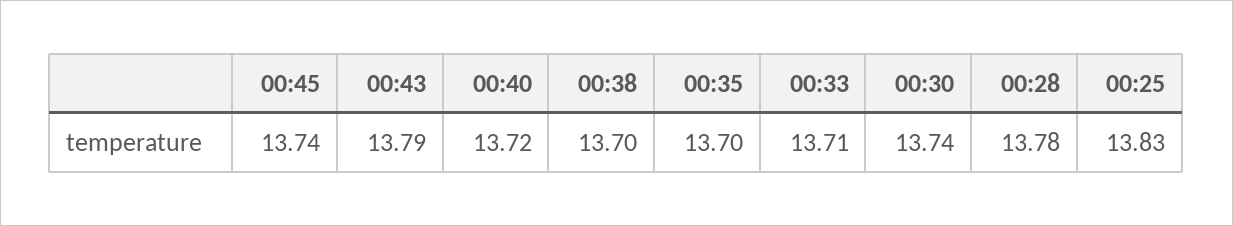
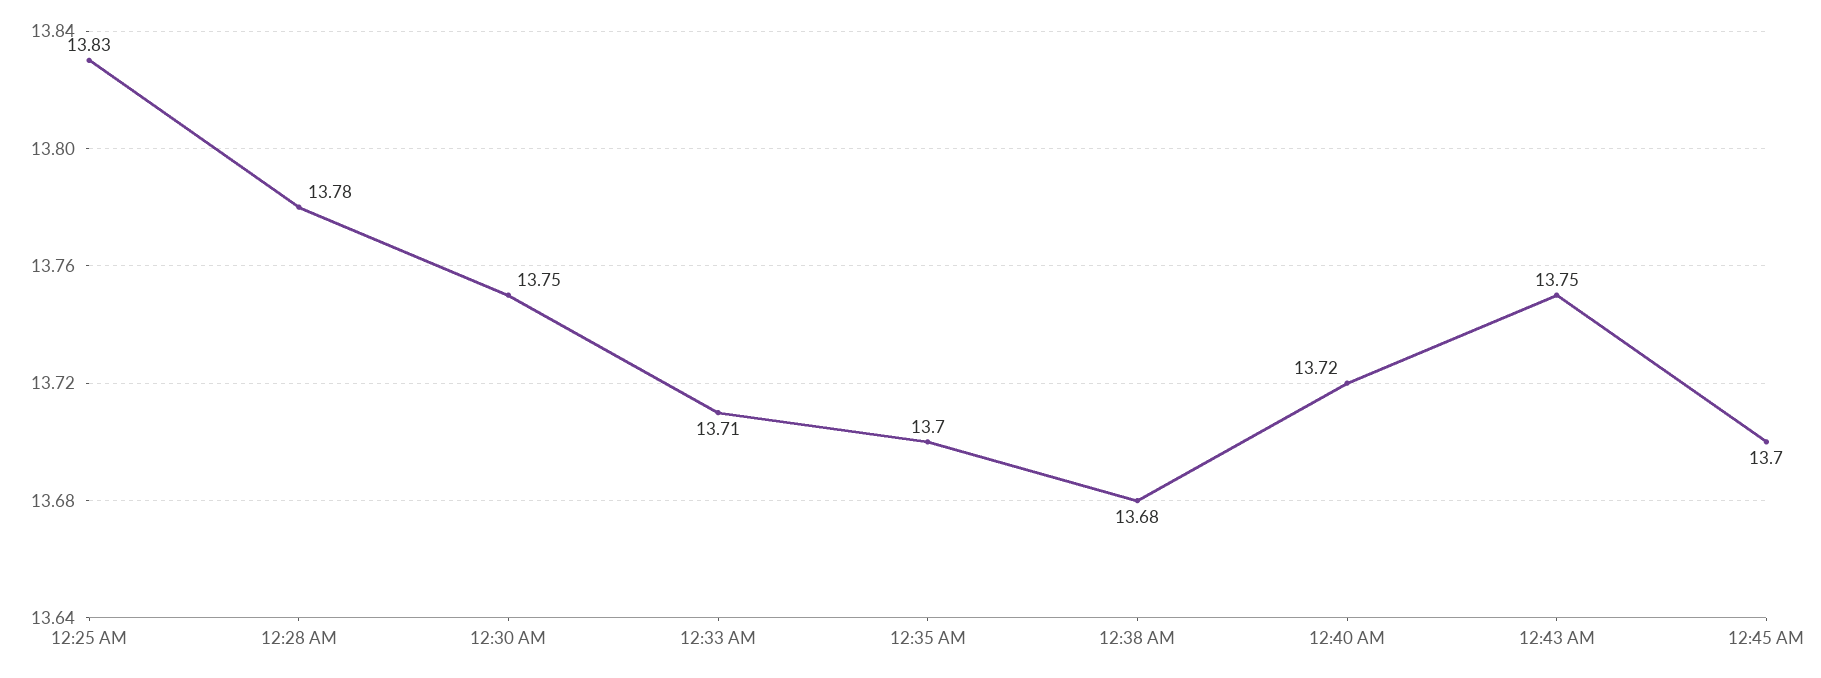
00:45: 13.74 -> 13.7
00:43: 13.79 -> 13.75
00:38: 13.7 -> 13.68
00:30: 13.74 -> 13.75

